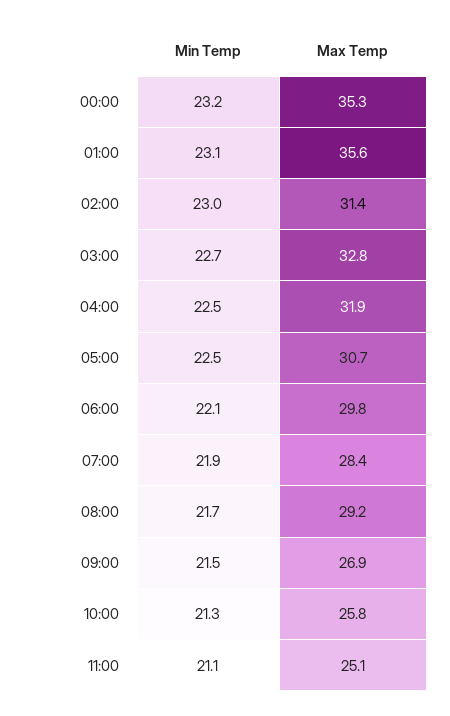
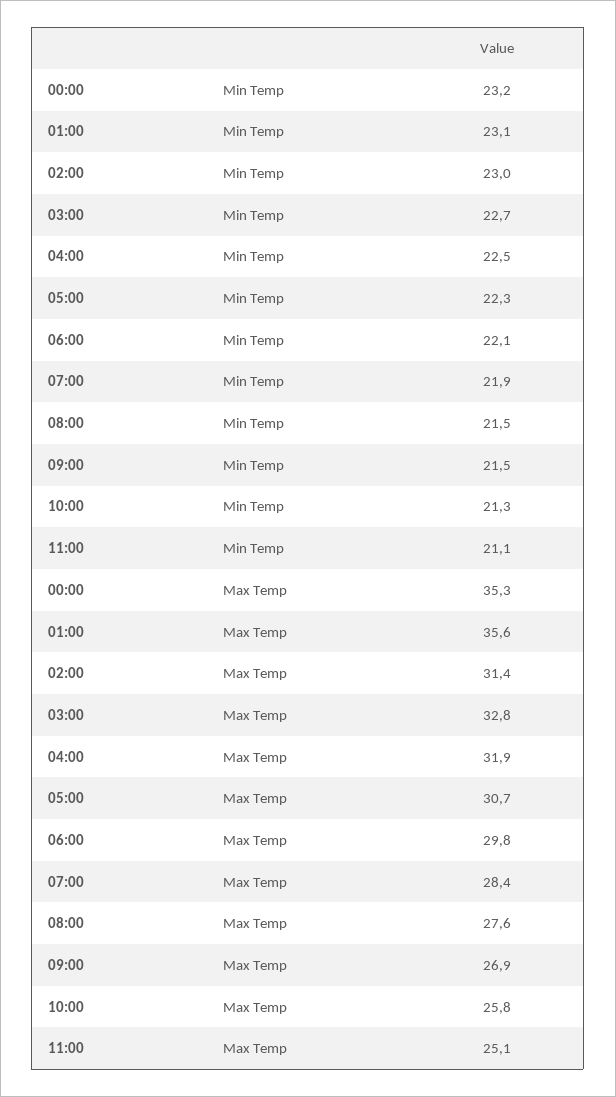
Min Temp, 05:00: 22.5 -> 22.3
Min Temp, 08:00: 21.7 -> 21.5
Max Temp, 08:00: 29.2 -> 27.6

